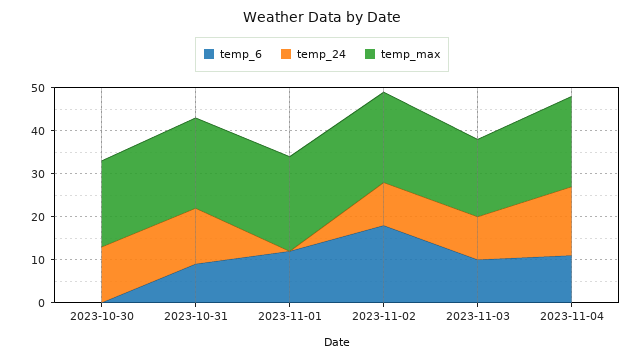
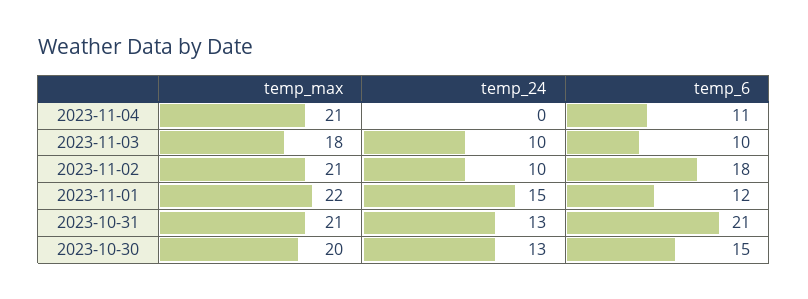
temp_6, 2023-10-30: 0 -> 15
temp_6, 2023-10-31: 10 -> 21
temp_24, 2023-11-01: 0 -> 15
temp_24, 2023-11-04: 15 -> 0

